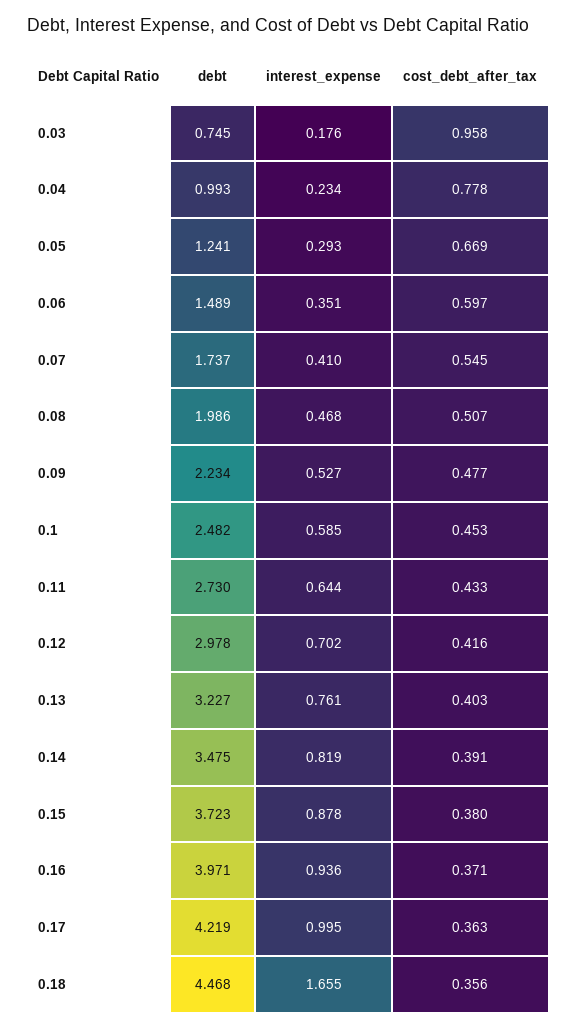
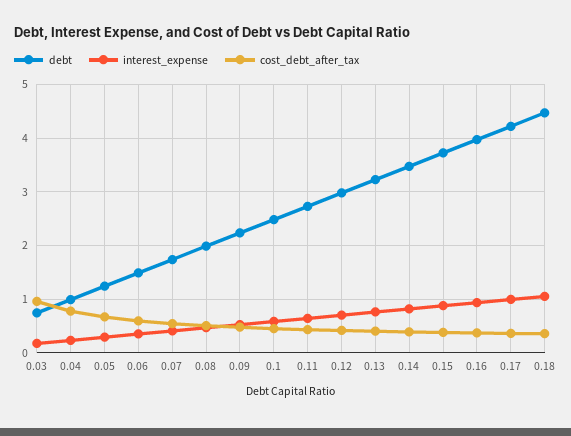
interest_expense, 0.18: 1.655 -> 1

